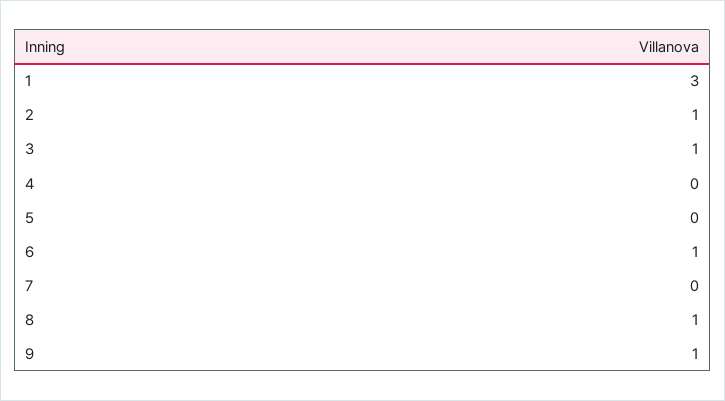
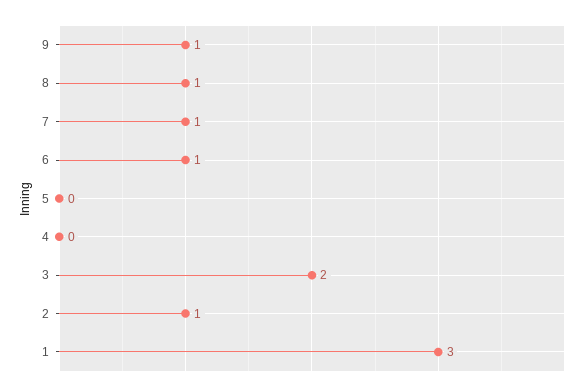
3: 1 -> 2
7: 0 -> 1

